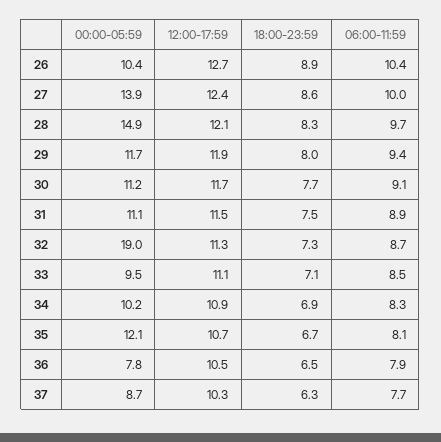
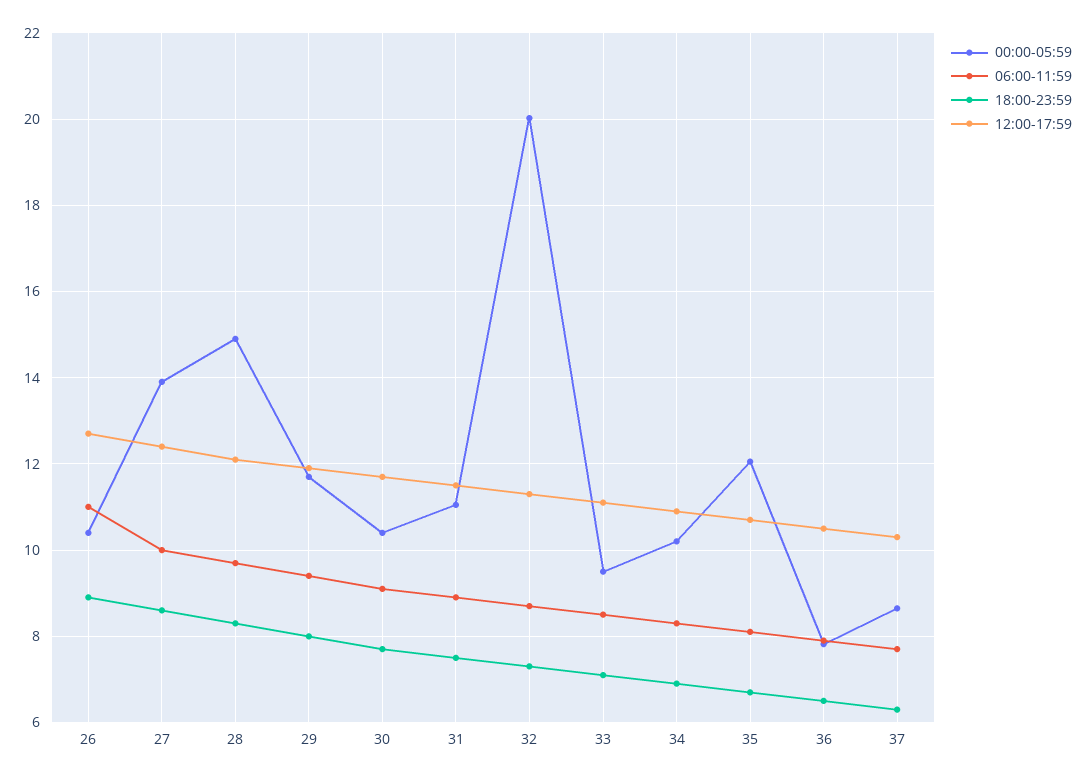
06:00-11:59, 26: 10.4 -> 11
00:00-05:59, 30: 11.2 -> 10.4
00:00-05:59, 32: 19 -> 20

